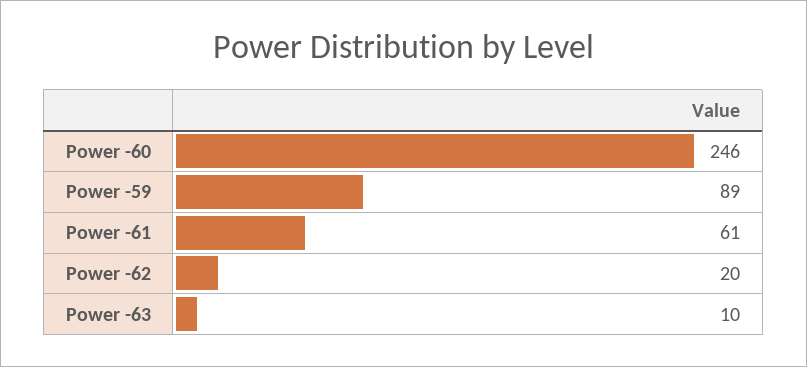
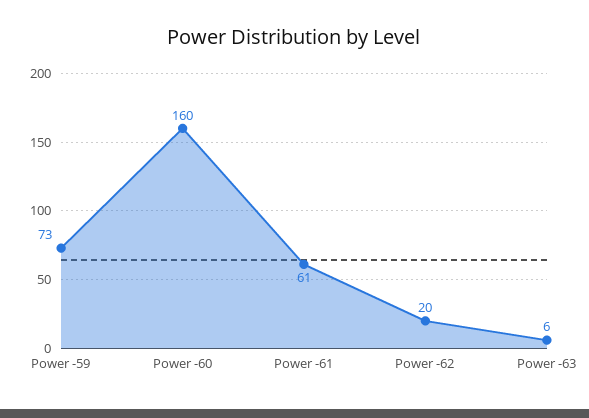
Power -60: 246 -> 160
Power -59: 89 -> 73
Power -63: 10 -> 6

